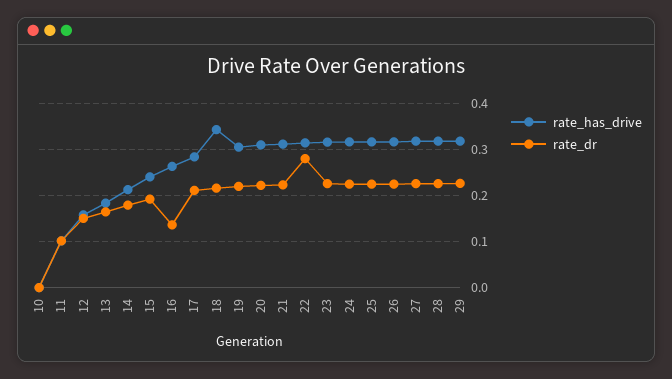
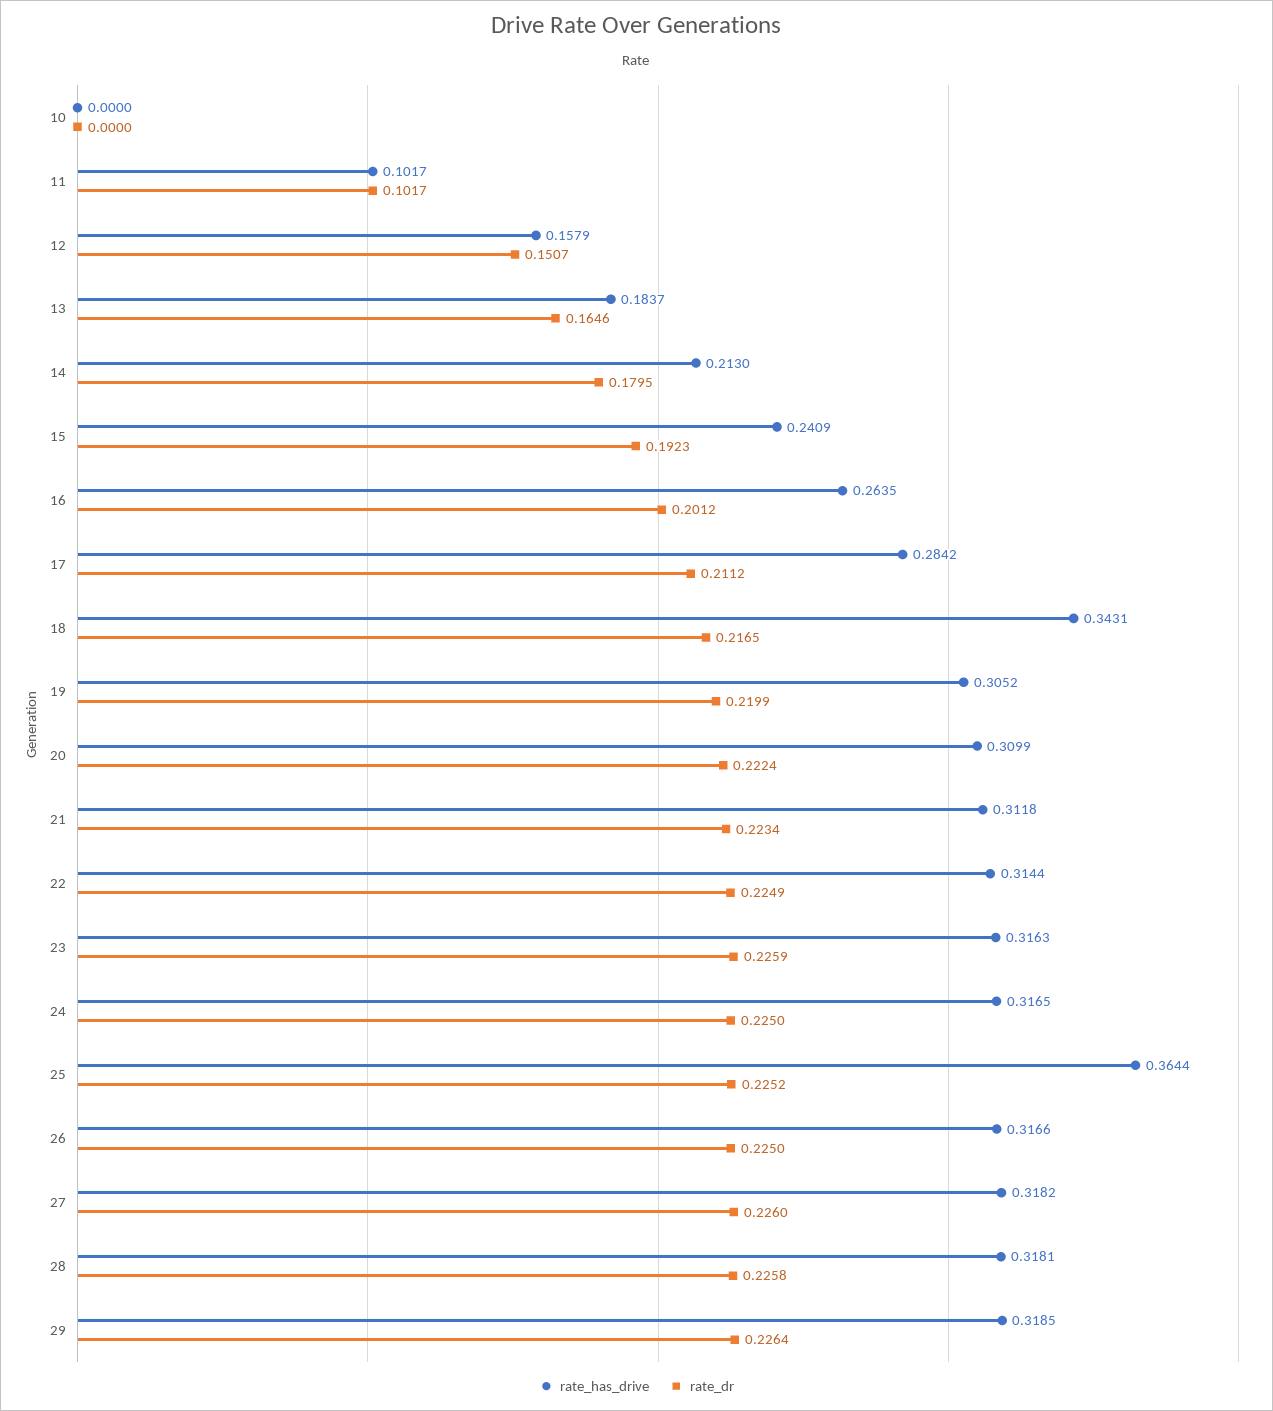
rate_dr, 16: 0.14 -> 0.2012
rate_dr, 22: 0.28 -> 0.2249
rate_has_drive, 25: 0.32 -> 0.3644

